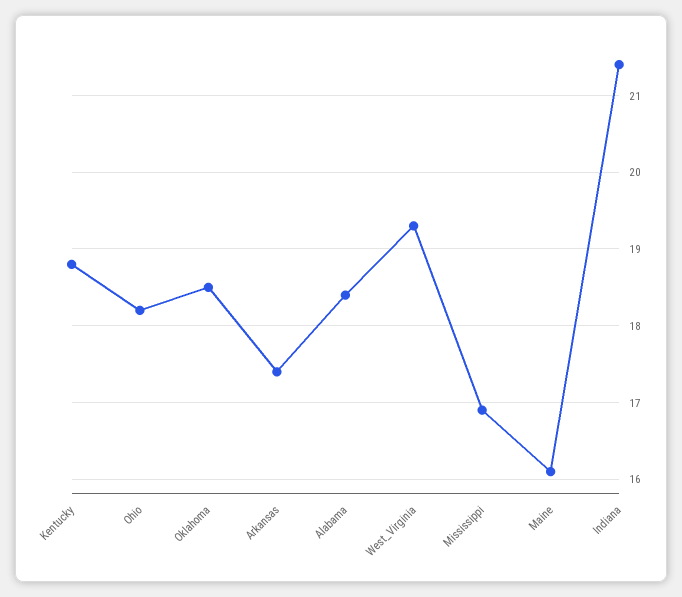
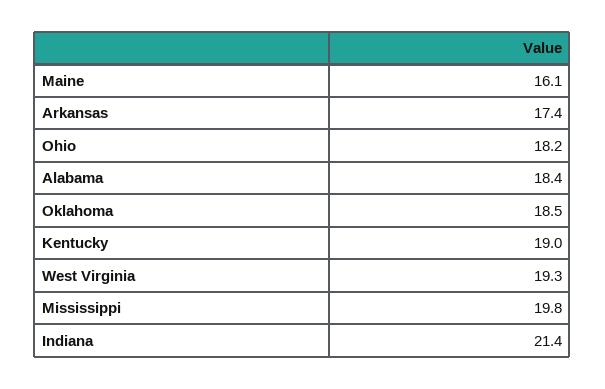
Kentucky: 18.8 -> 19
Mississippi: 16.9 -> 19.8

